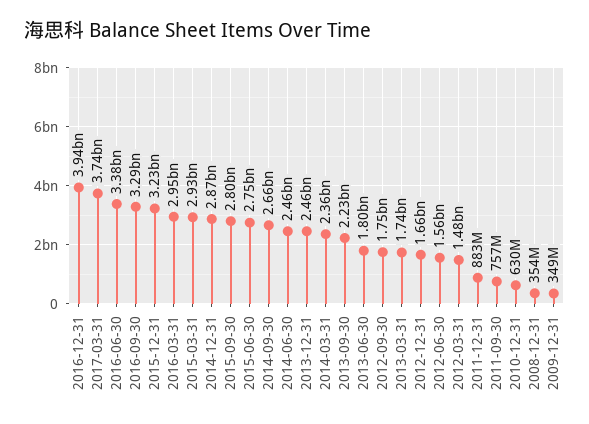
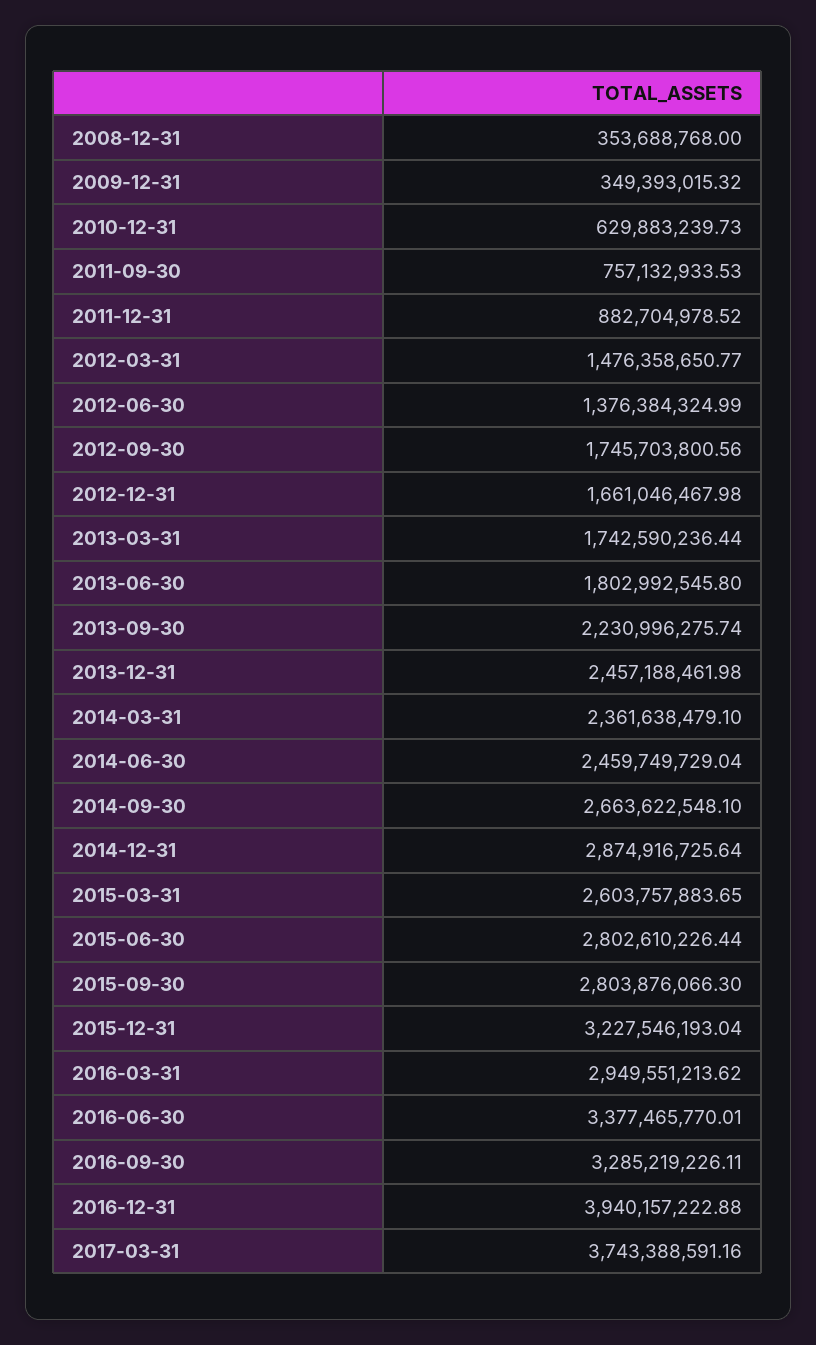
2015-03-31: 2930000000 -> 2603757883.65
2015-06-30: 2750000000 -> 2802610226.44
2012-06-30: 1560000000 -> 1376384324.99

